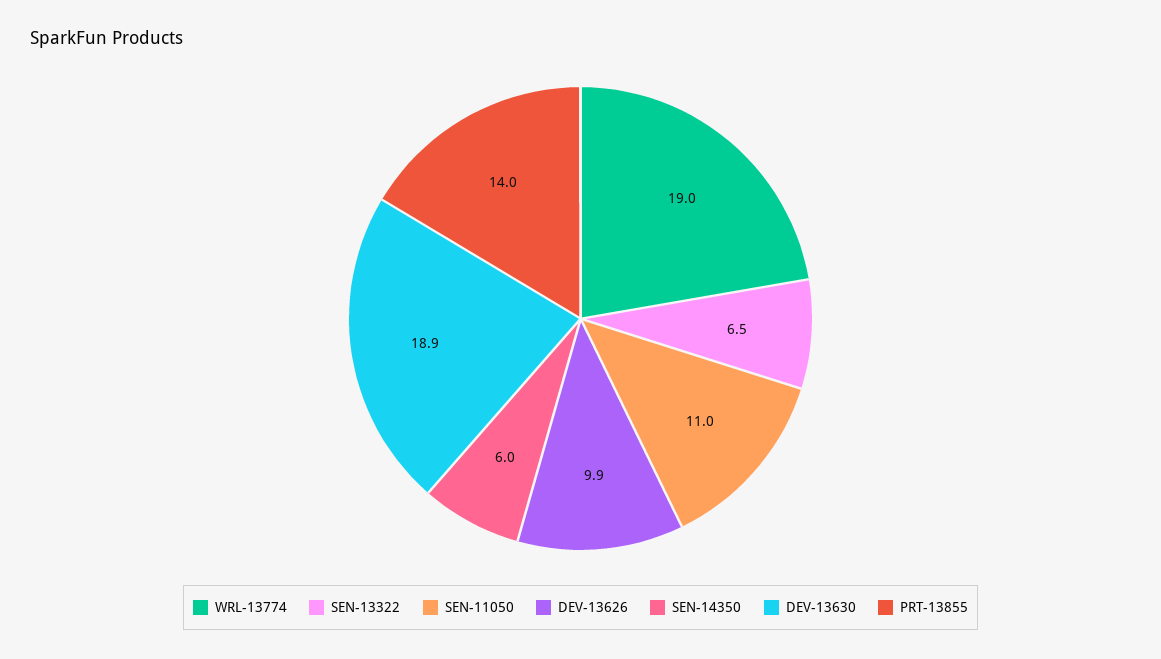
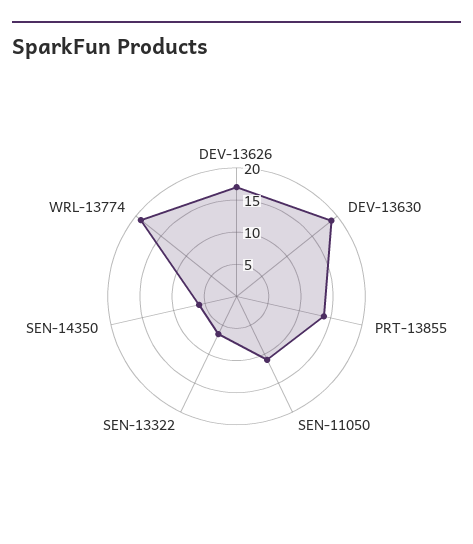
DEV-13626: 9.9 -> 17.5

